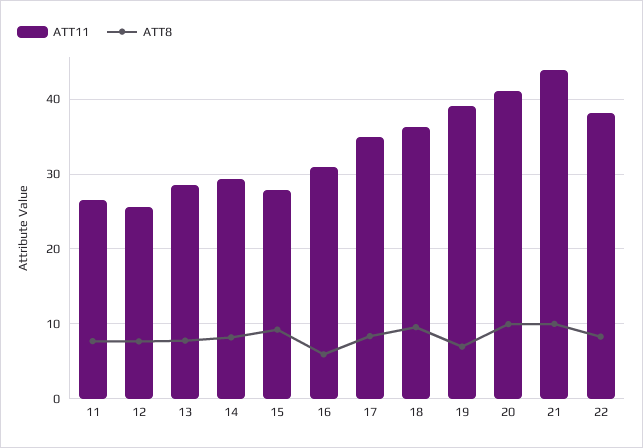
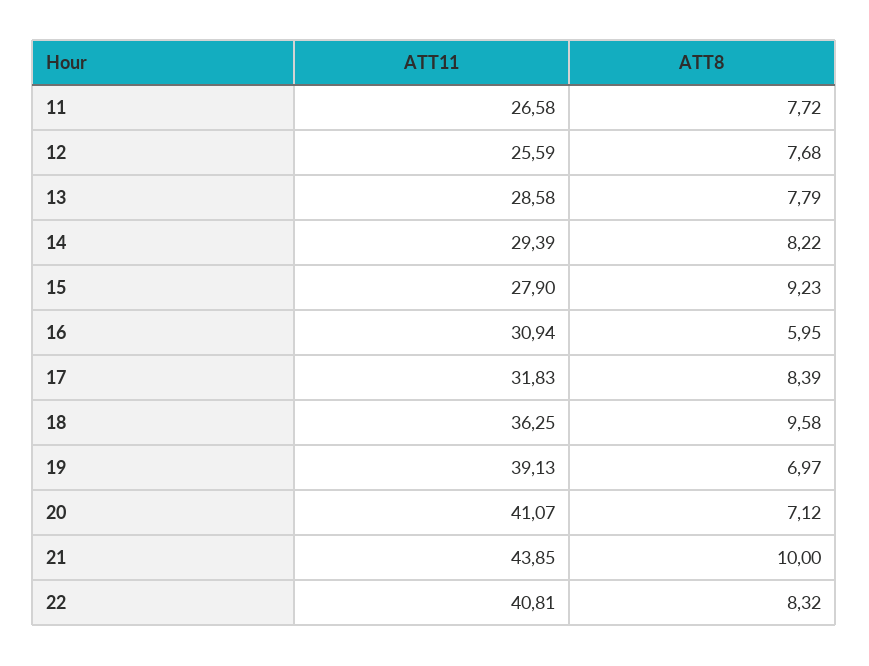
ATT11, 17: 35 -> 31.83
ATT8, 20: 10 -> 7.12
ATT11, 22: 38 -> 40.81

